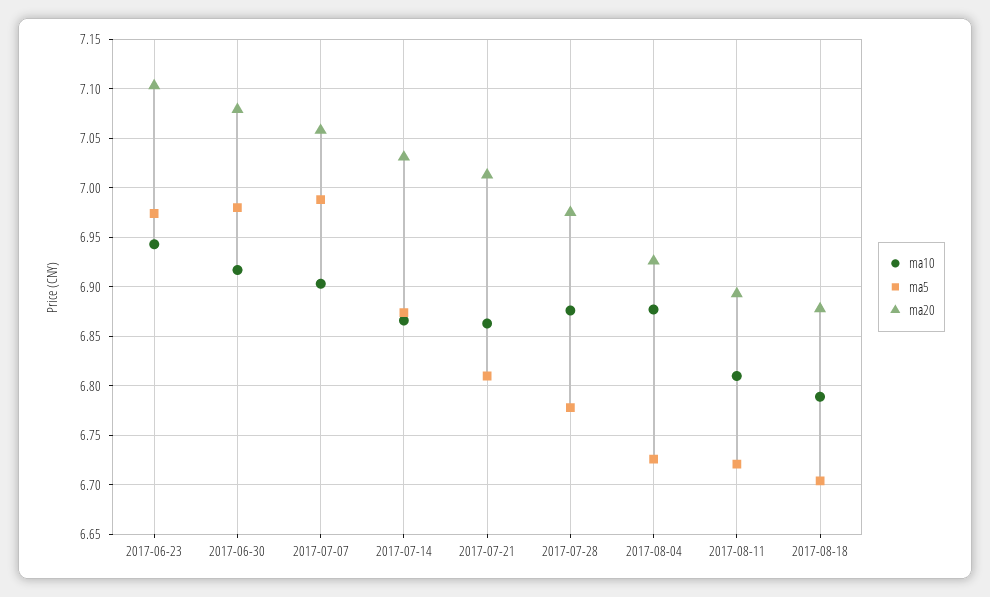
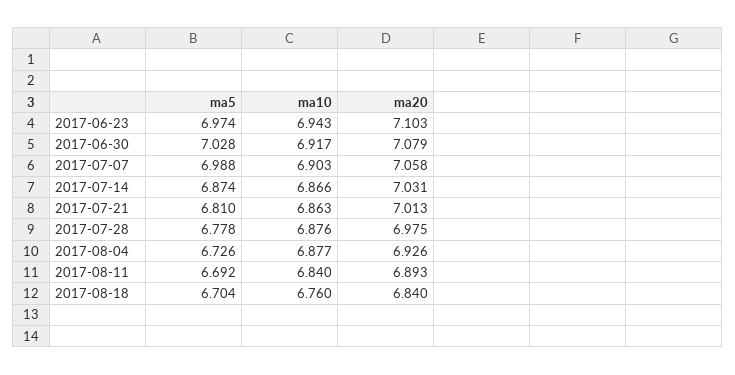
ma5, 2017-06-30: 6.98 -> 7.028
ma10, 2017-08-11: 6.81 -> 6.84
ma5, 2017-08-11: 6.72 -> 6.692
ma10, 2017-08-18: 6.79 -> 6.76
ma20, 2017-08-18: 6.88 -> 6.84

